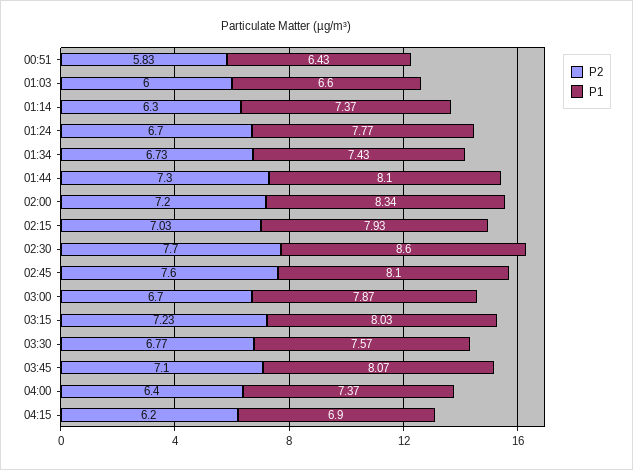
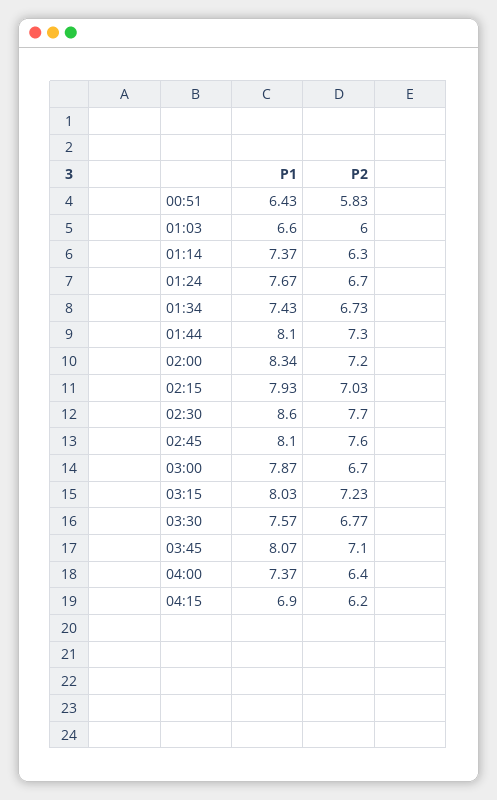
P1, 01:24: 7.77 -> 7.67

